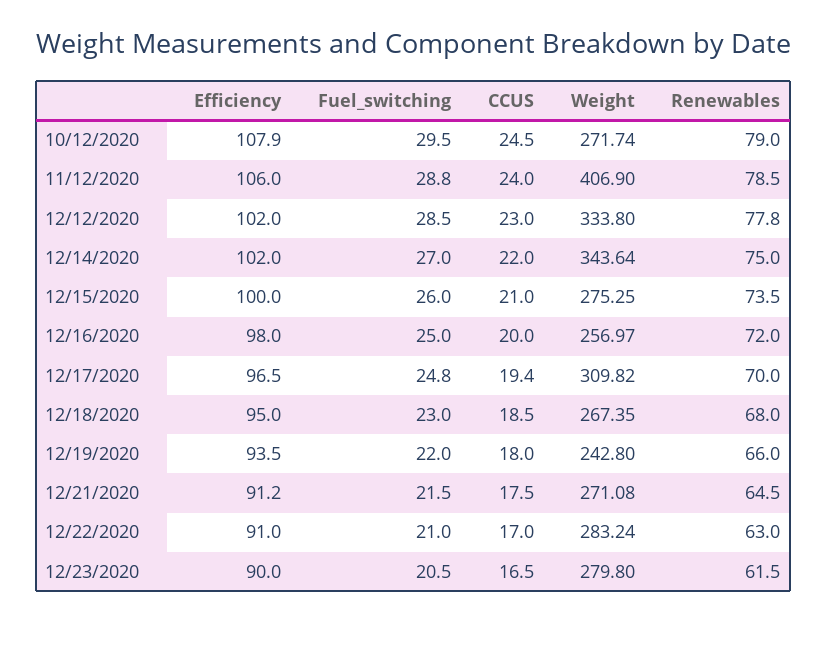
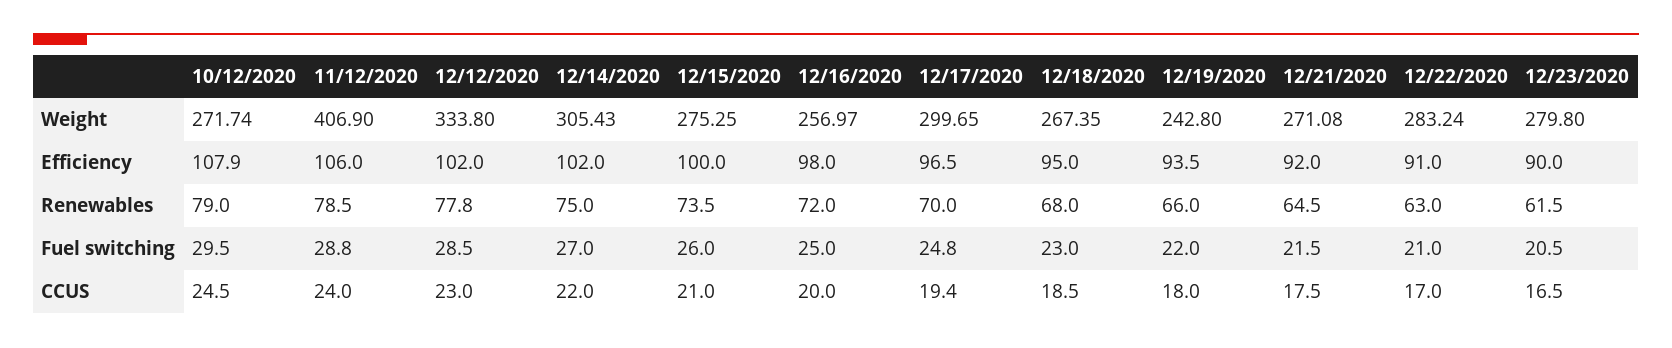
Weight, 12/14/2020: 343.64 -> 305.43
Weight, 12/17/2020: 309.82 -> 299.65
Efficiency, 12/21/2020: 91.2 -> 92

